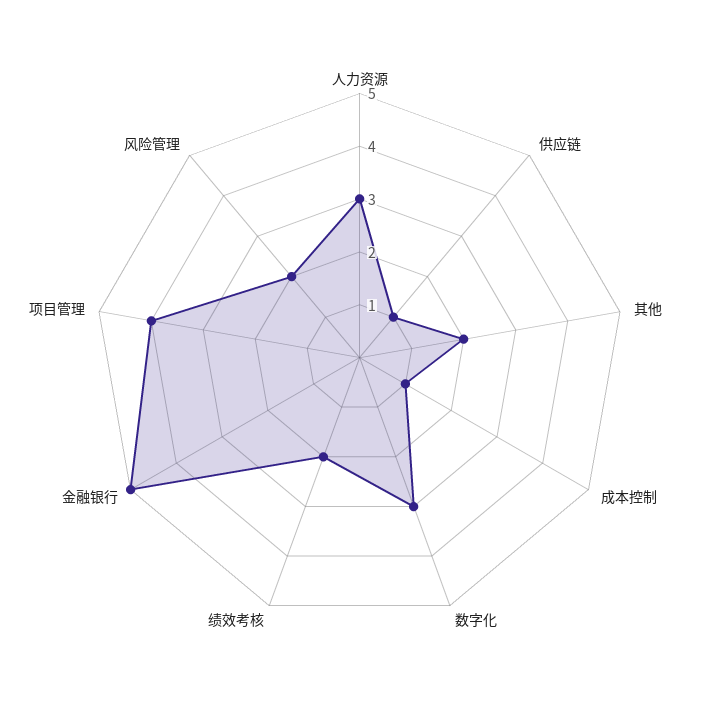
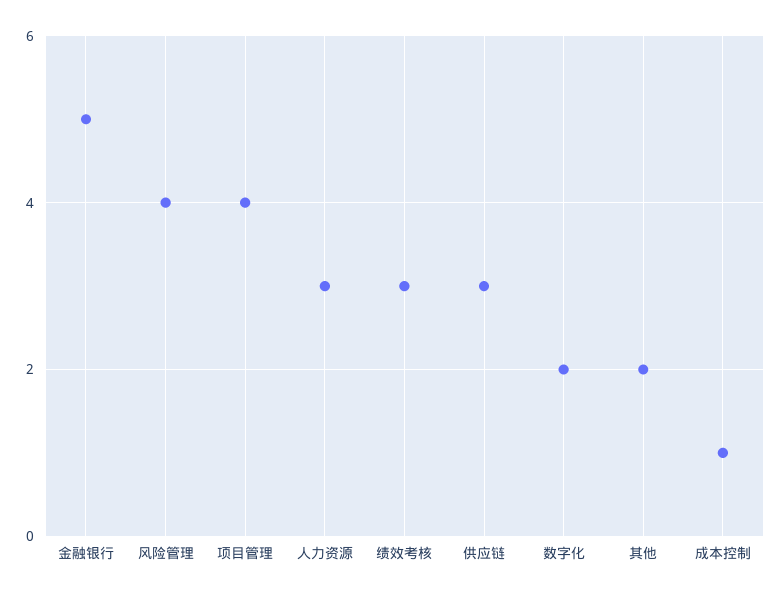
供应链: 1 -> 3
数字化: 3 -> 2
绩效考核: 2 -> 3
风险管理: 2 -> 4

